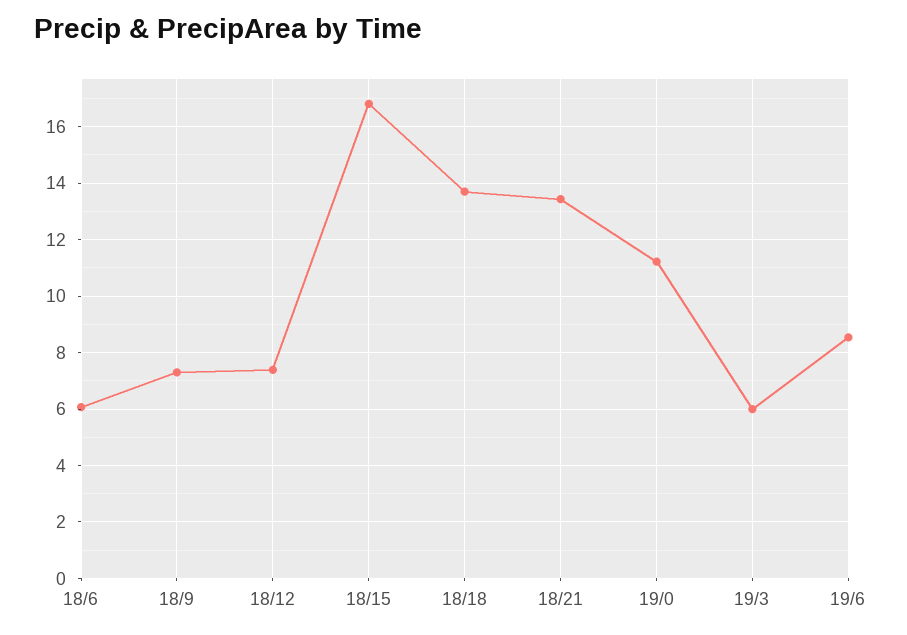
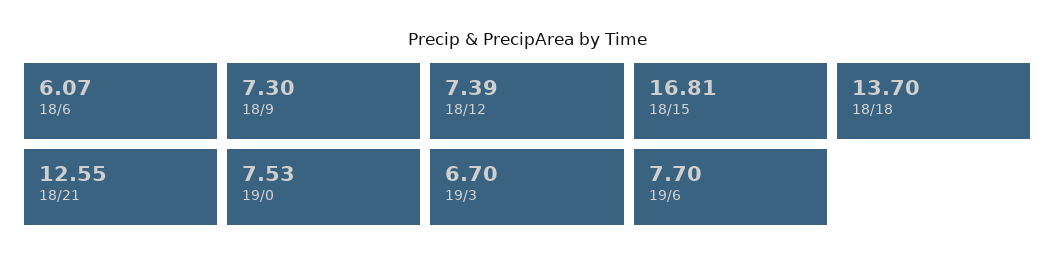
18/21: 13.5 -> 12.55
19/0: 11.25 -> 7.53
19/3: 6 -> 6.7
19/6: 8.5 -> 7.7

